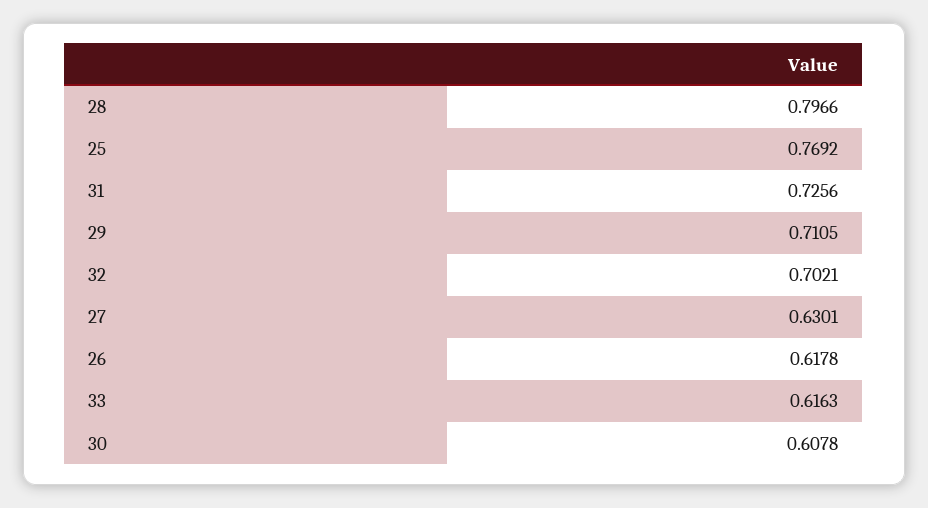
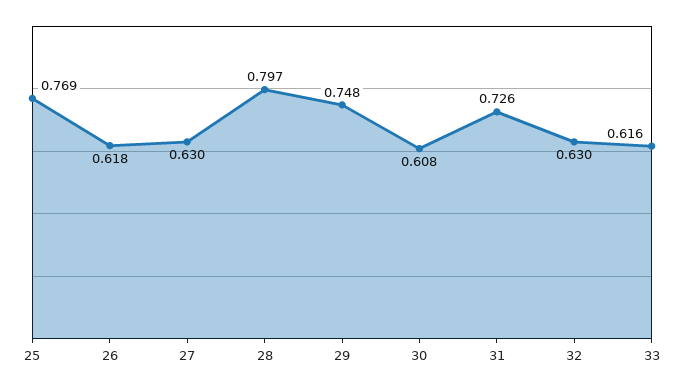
29: 0.7105 -> 0.748
32: 0.7021 -> 0.63

